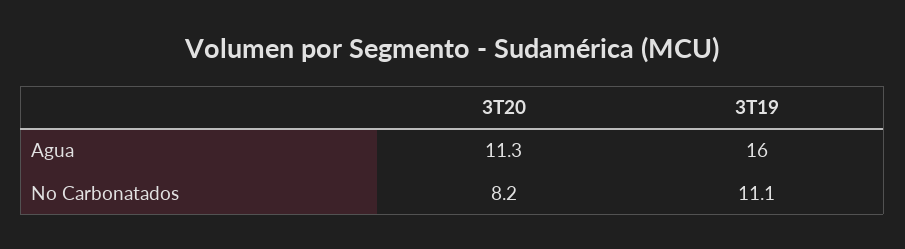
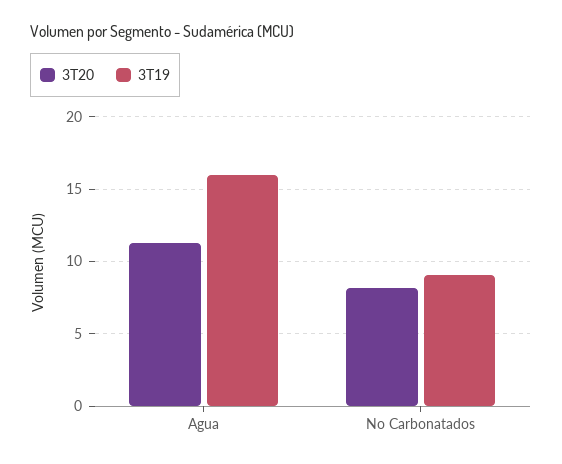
3T19, No Carbonatados: 11.1 -> 9

